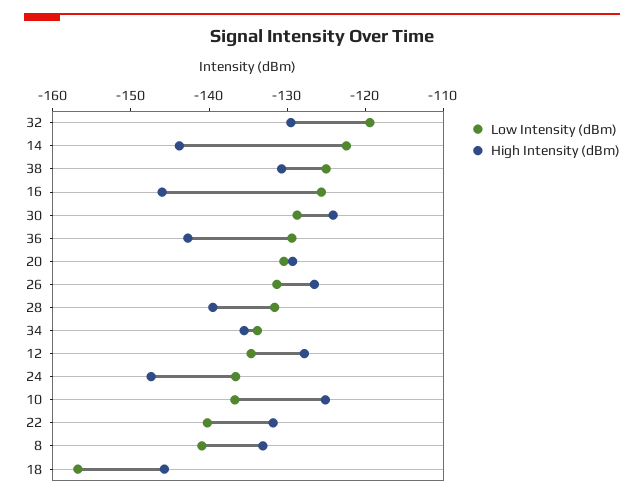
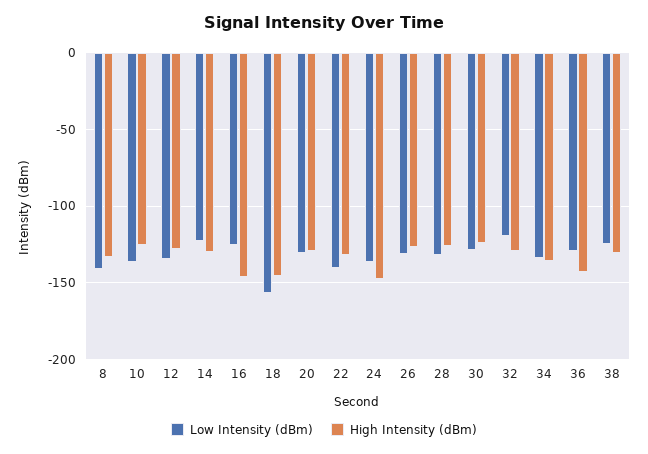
High Intensity (dBm), 14: -144 -> -130
High Intensity (dBm), 28: -140 -> -125

